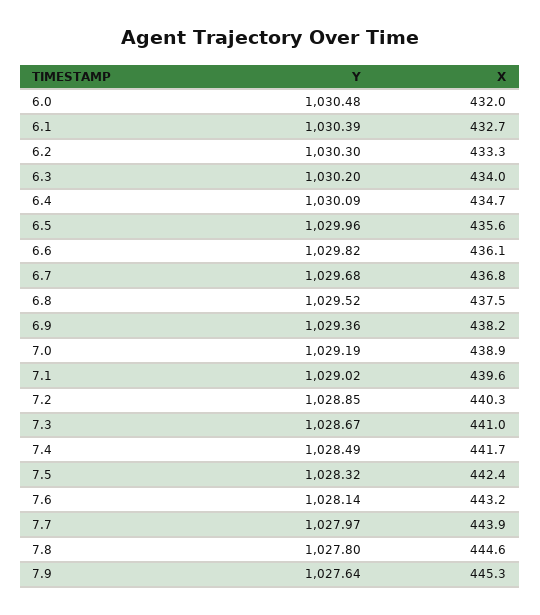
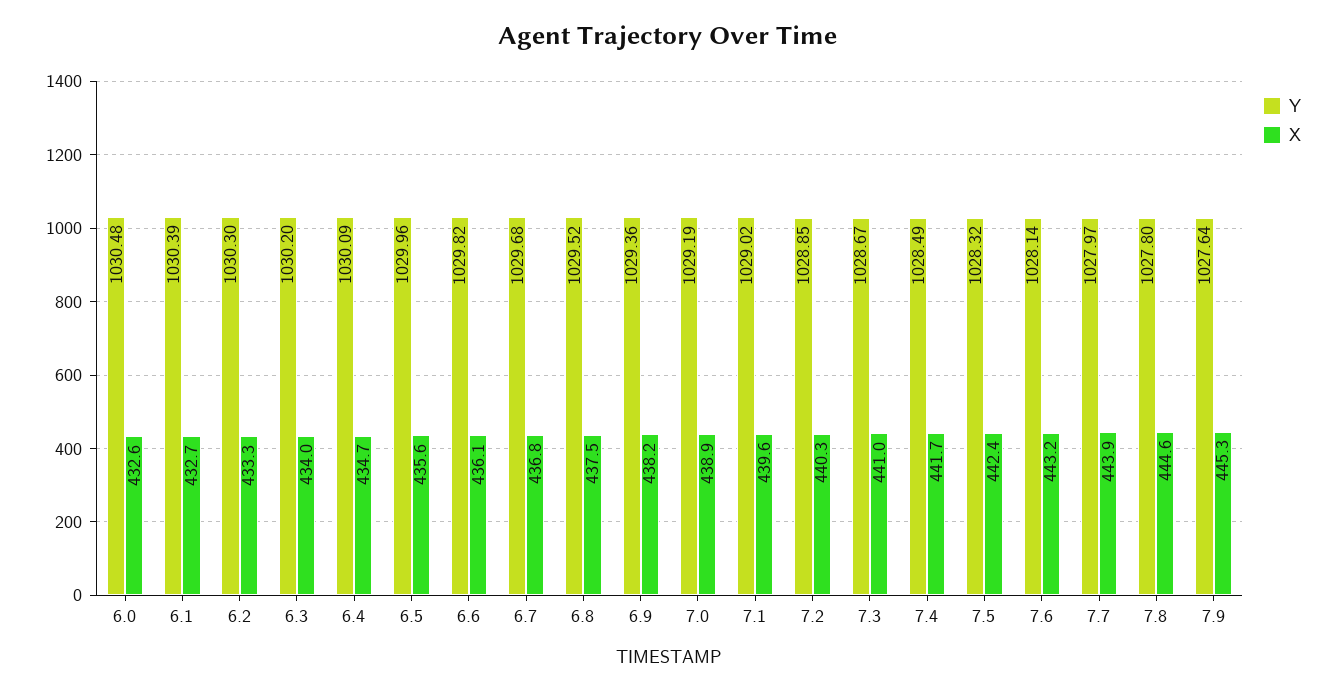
X, 6.0: 432 -> 432.6

